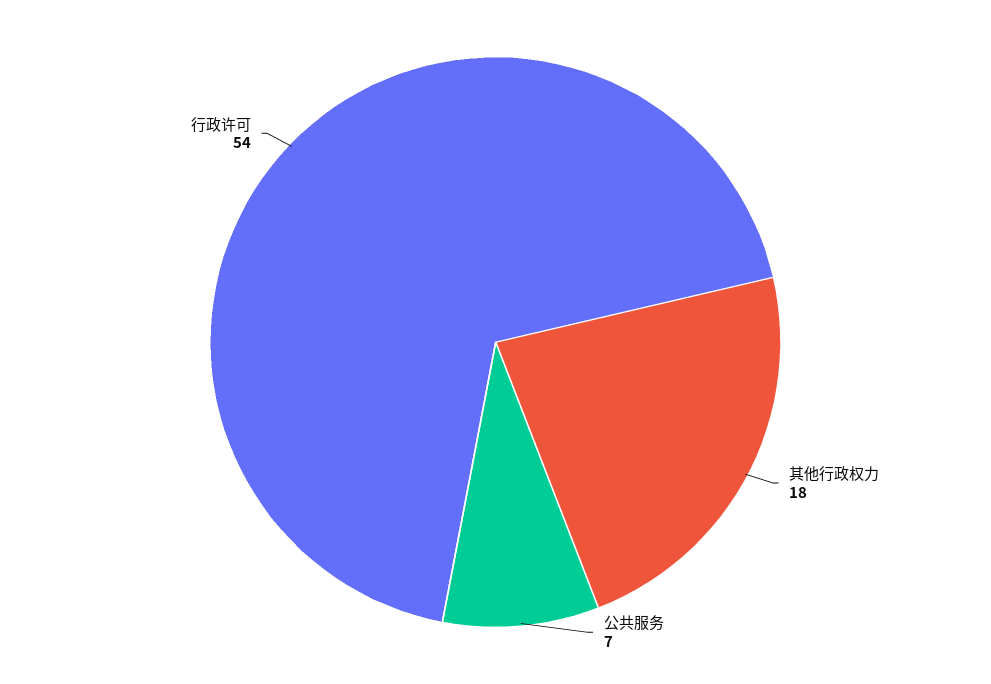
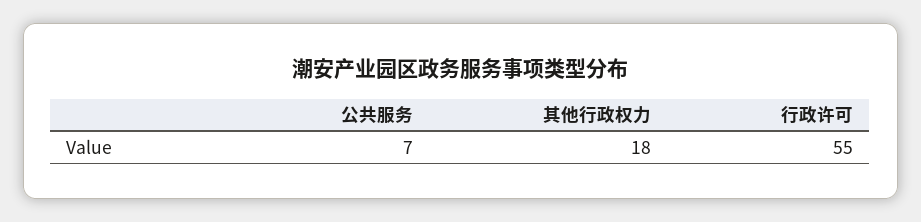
行政许可: 54 -> 55

